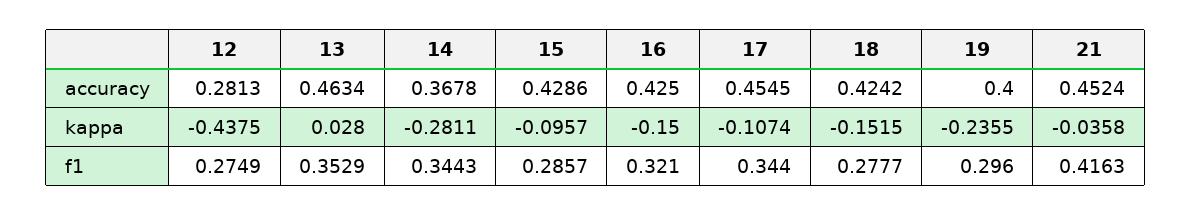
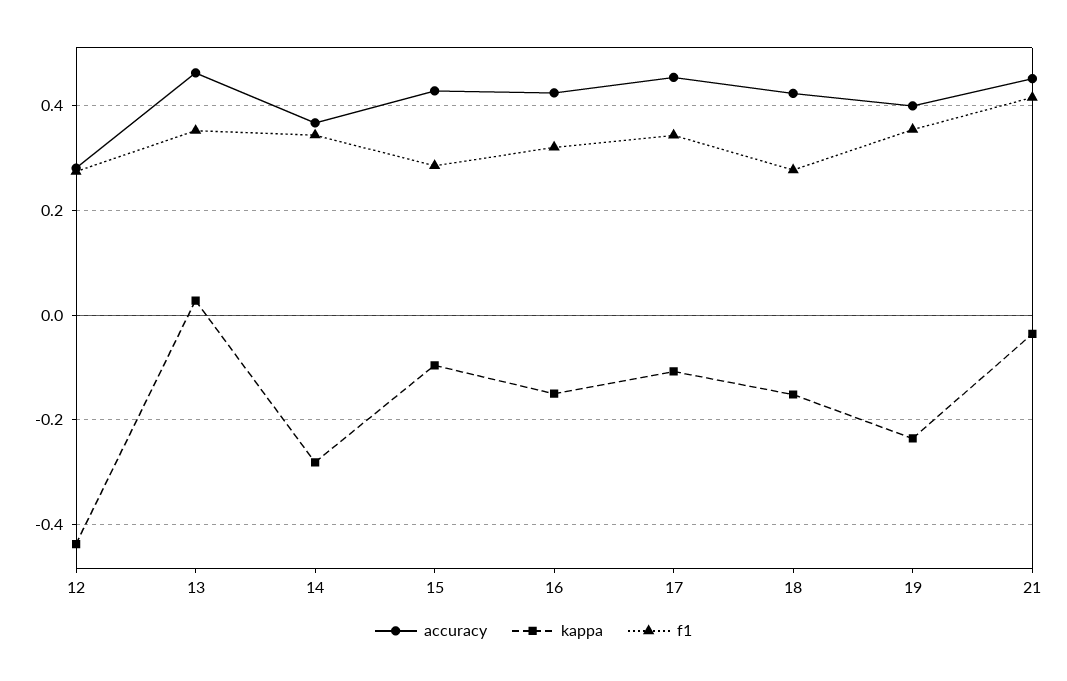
f1, 19: 0.296 -> 0.36

